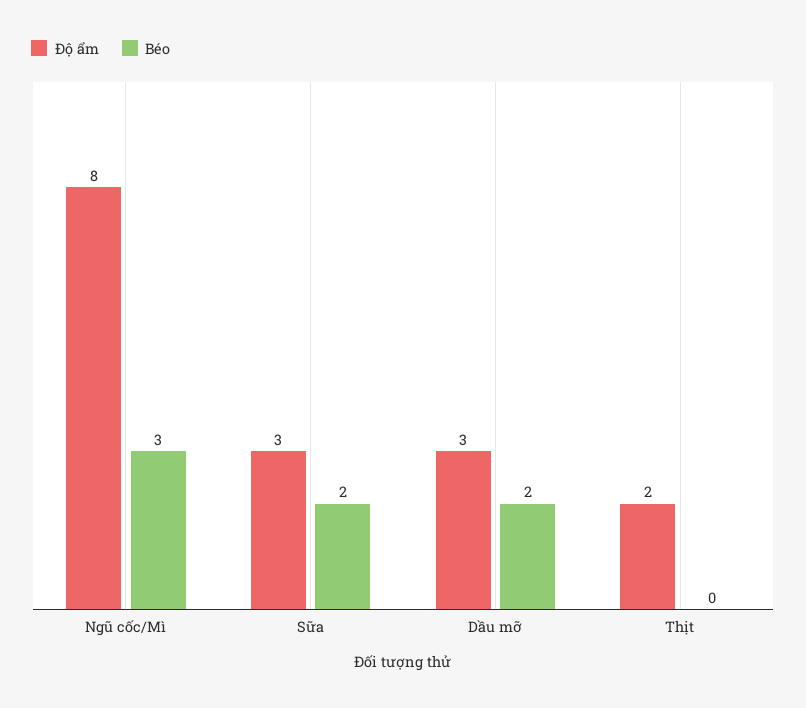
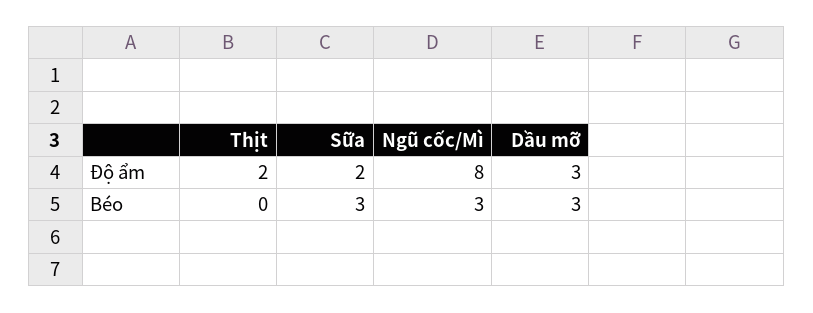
Độ ẩm, Sữa: 3 -> 2
Béo, Sữa: 2 -> 3
Béo, Dầu mỡ: 2 -> 3

